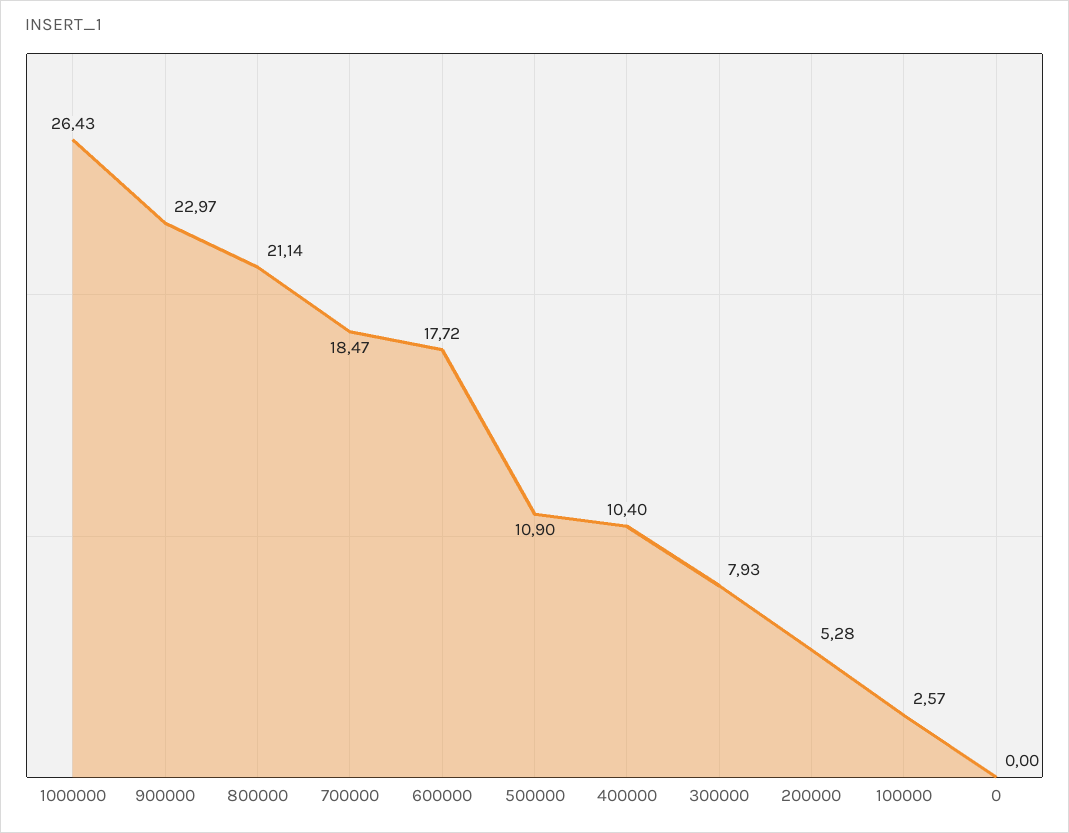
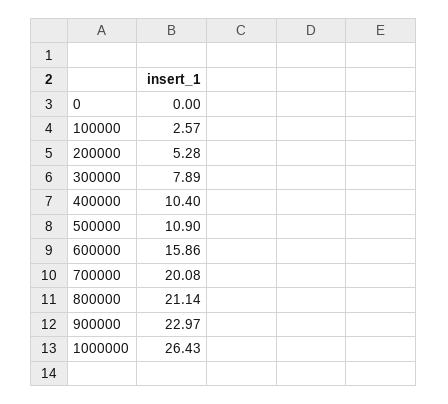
700000: 18.47 -> 20.08
600000: 17.72 -> 15.86
300000: 7.93 -> 7.89

